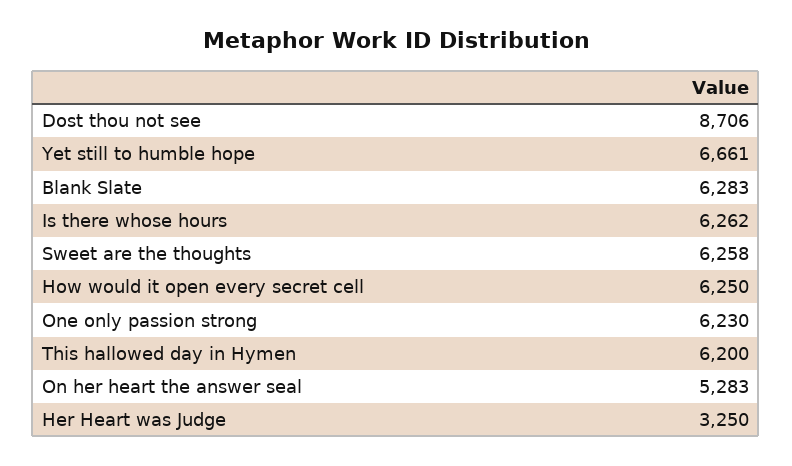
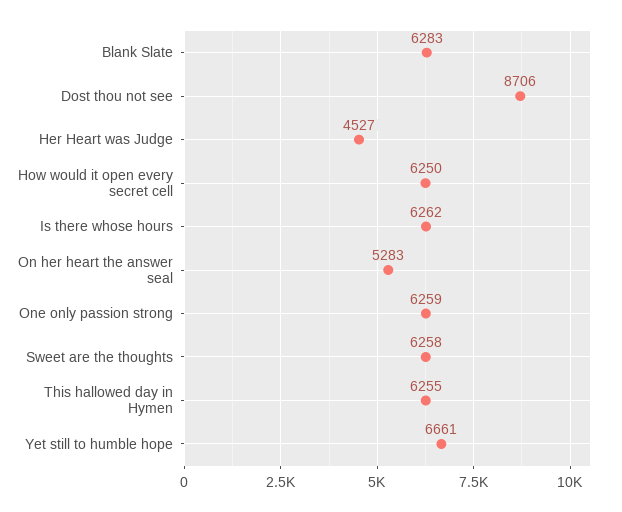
One only passion strong: 6230 -> 6259
This hallowed day in Hymen: 6200 -> 6255
Her Heart was Judge: 3250 -> 4527

